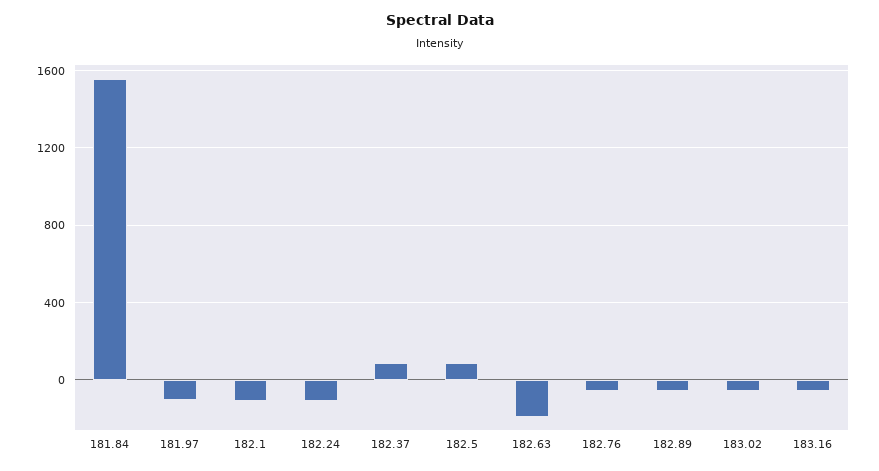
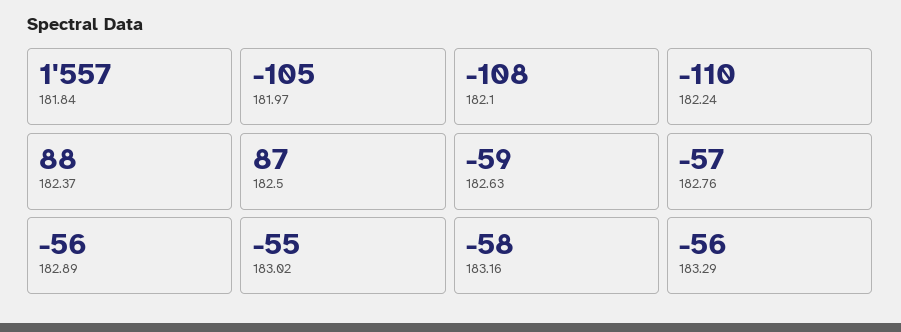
182.63: -200 -> -59
183.29: none -> -56

